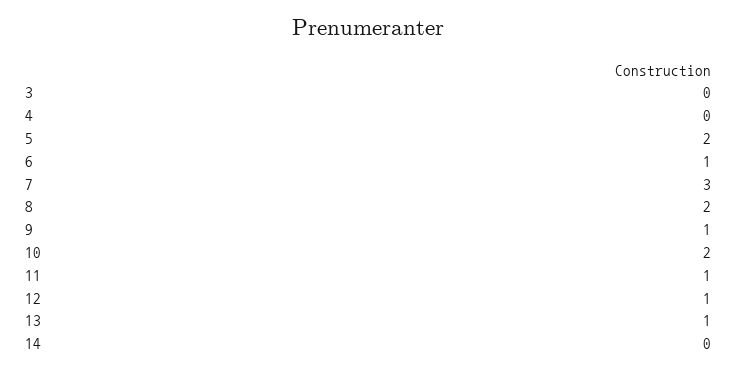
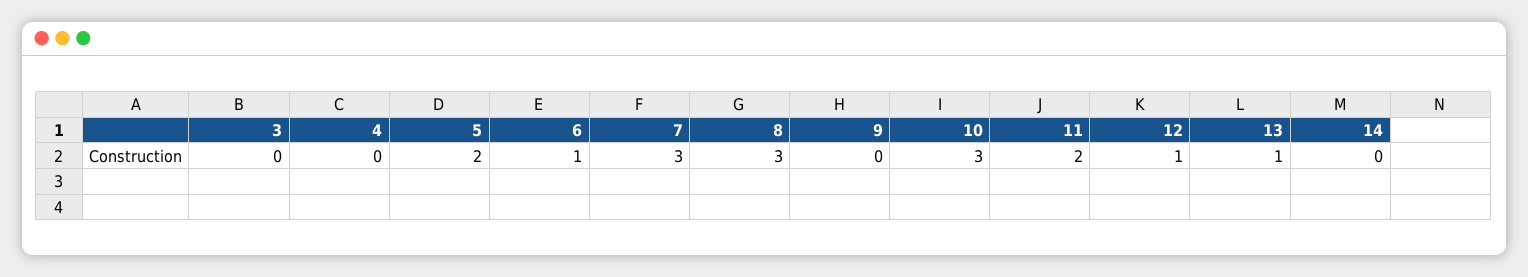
8: 2 -> 3
9: 1 -> 0
10: 2 -> 3
11: 1 -> 2

